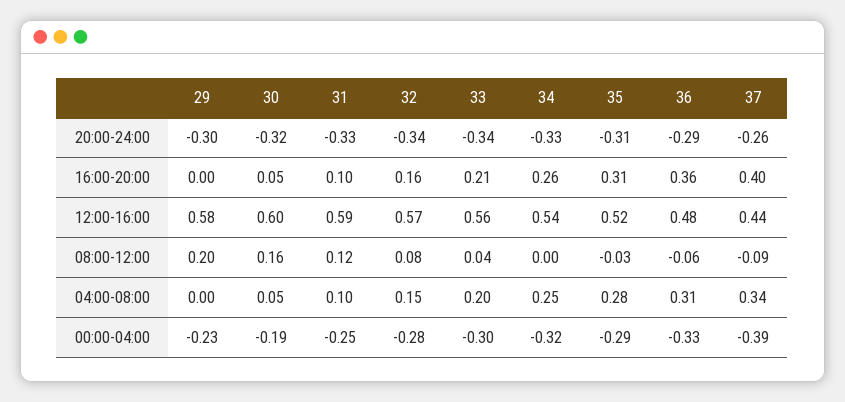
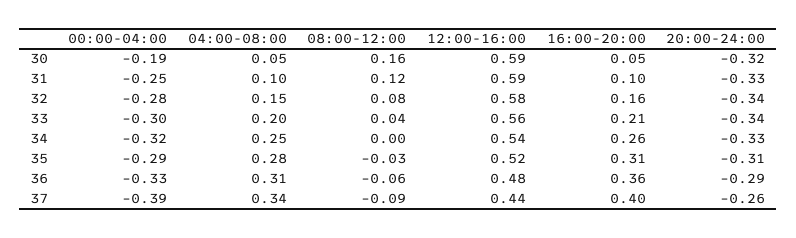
29, 20:00-24:00: -0.3 -> none
29, 16:00-20:00: 0 -> none
29, 12:00-16:00: 0.58 -> none
30, 12:00-16:00: 0.6 -> 0.59
32, 12:00-16:00: 0.57 -> 0.58
29, 08:00-12:00: 0.2 -> none
29, 04:00-08:00: 0 -> none
29, 00:00-04:00: -0.23 -> none

